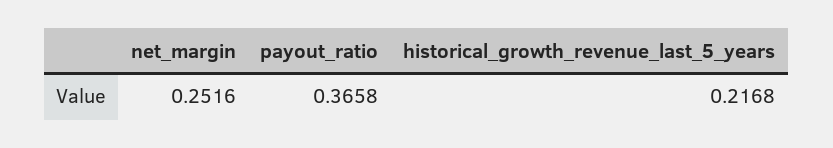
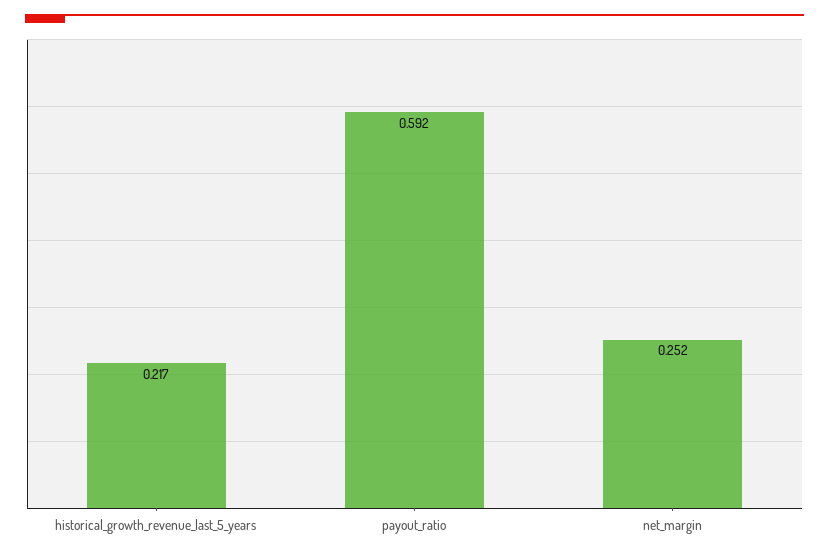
payout_ratio: 0.3658 -> 0.592

